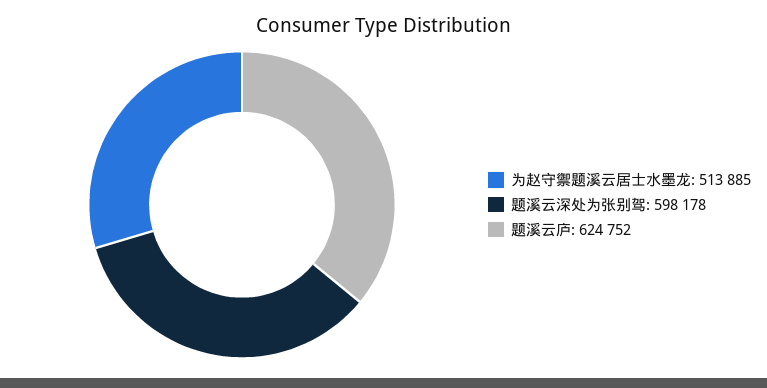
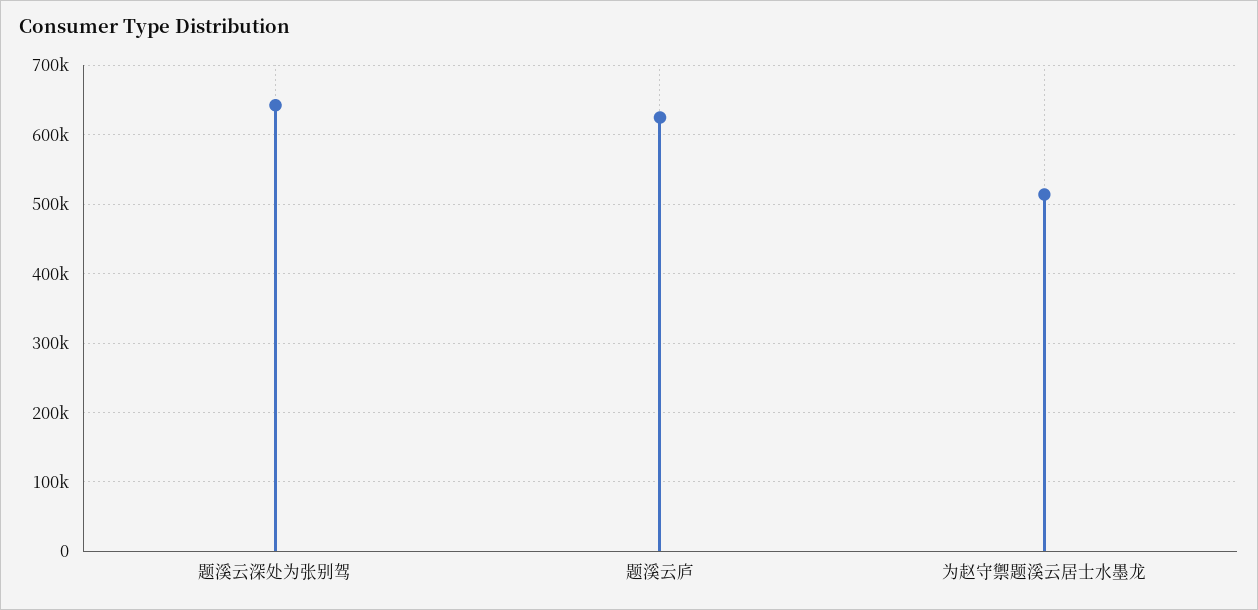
题溪云深处为张别驾: 598178 -> 640000

